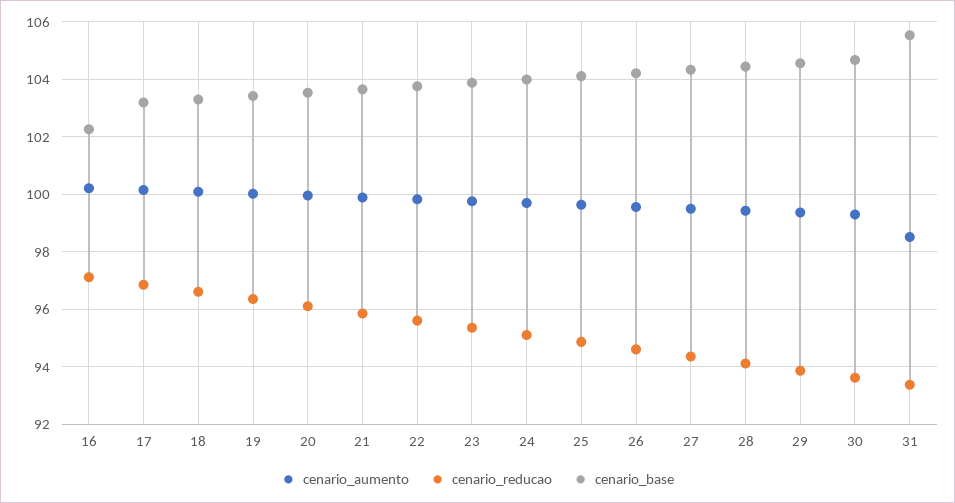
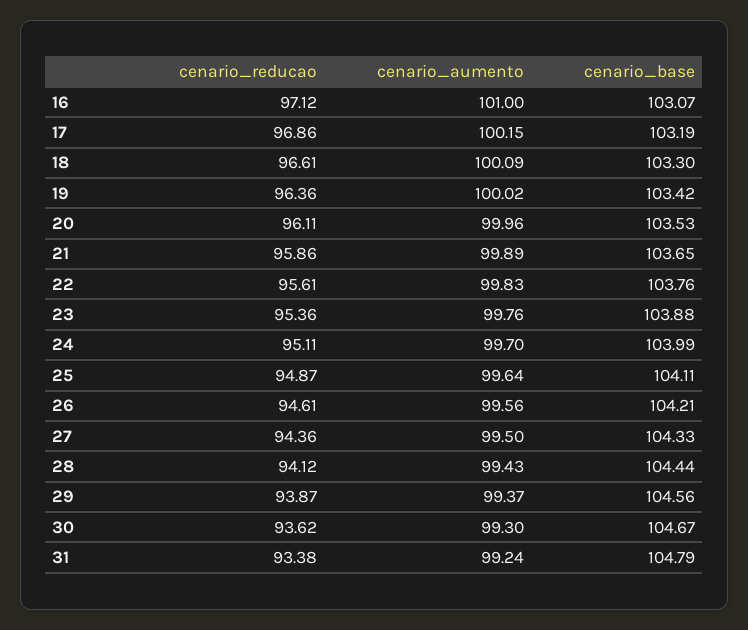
cenario_aumento, 16: 100.25 -> 101
cenario_base, 16: 102.25 -> 103.07
cenario_aumento, 31: 98.5 -> 99.24
cenario_base, 31: 105.5 -> 104.79

